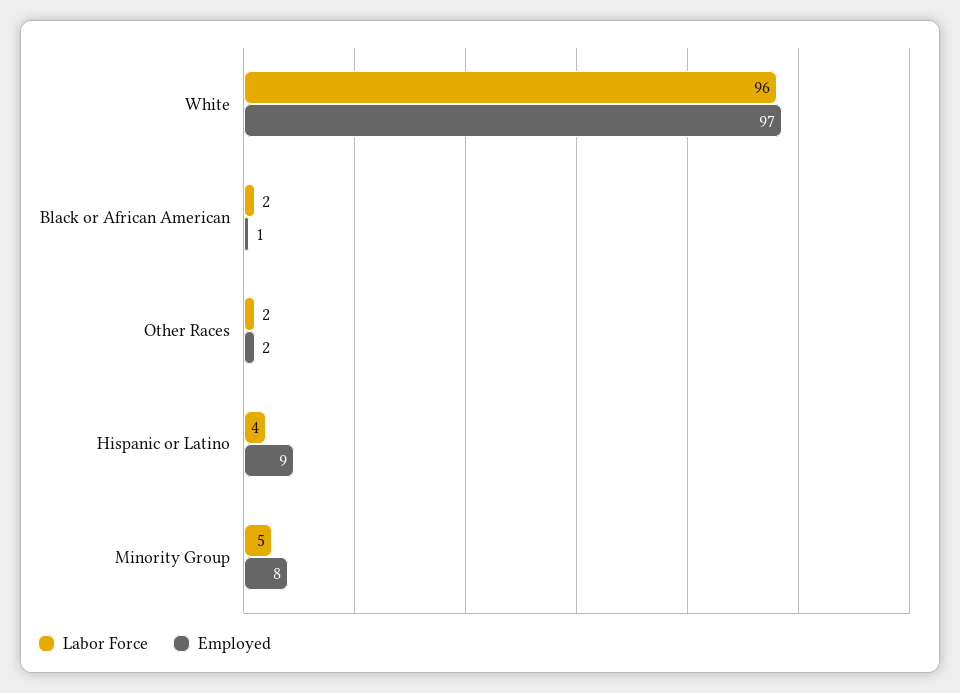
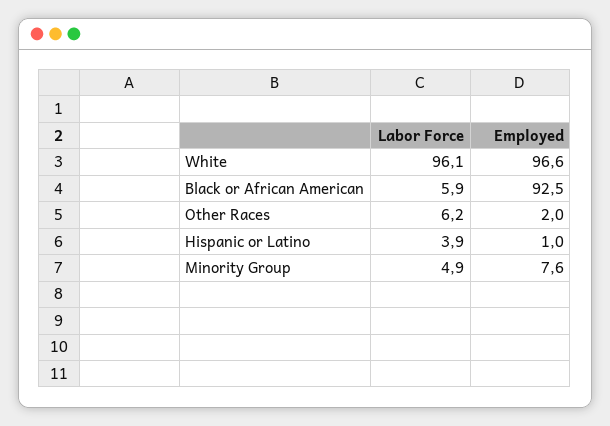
Labor Force, Black or African American: 2 -> 5.9
Employed, Black or African American: 1 -> 92.5
Labor Force, Other Races: 2 -> 6.2
Employed, Hispanic or Latino: 9 -> 1

